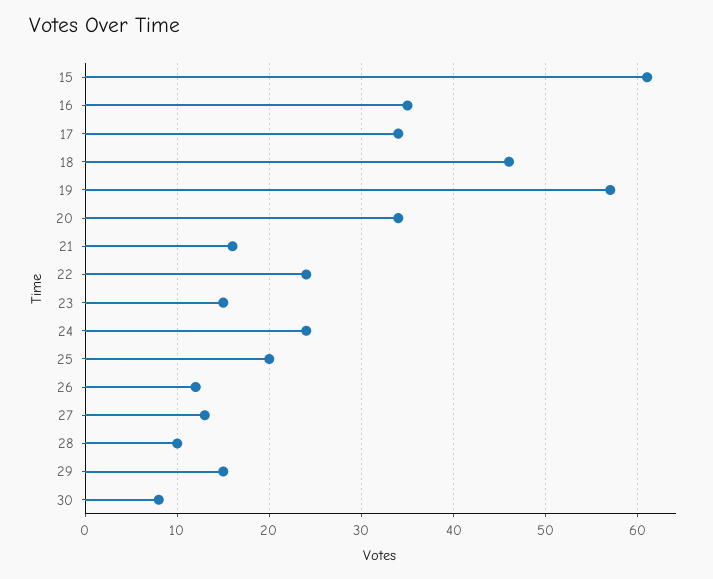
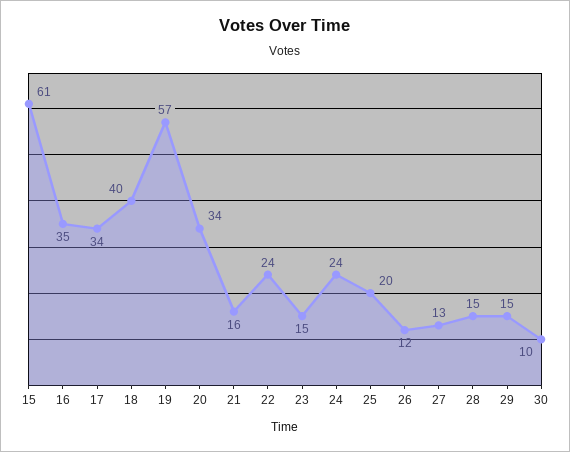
18: 46 -> 40
28: 10 -> 15
30: 8 -> 10

